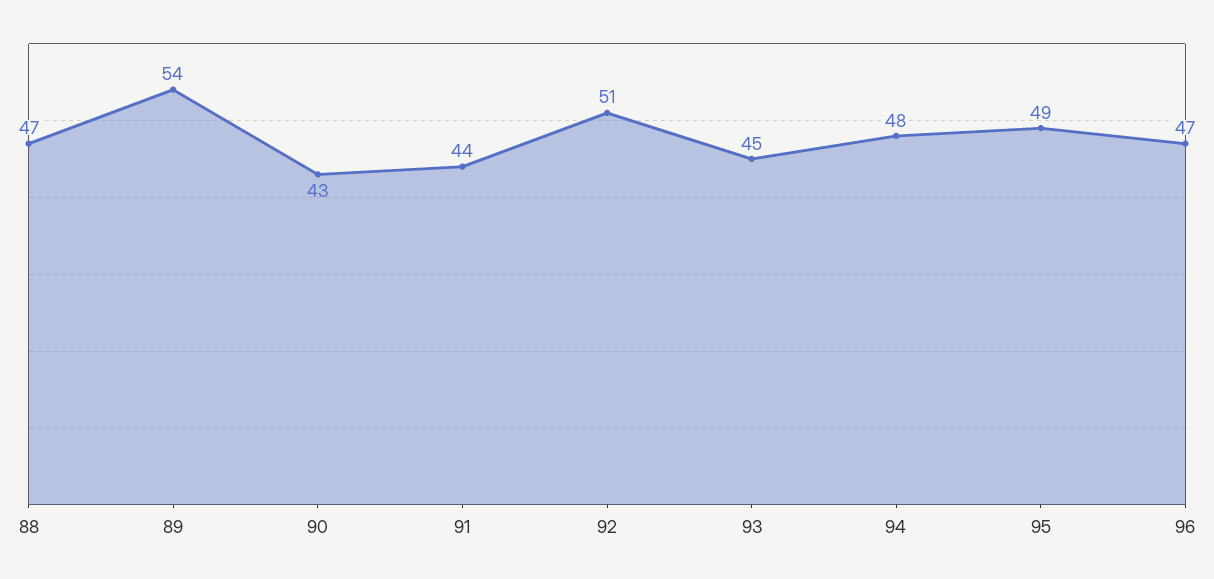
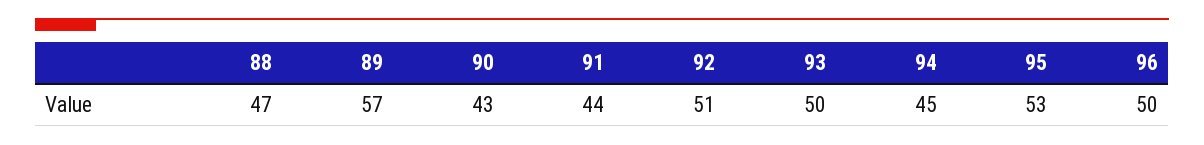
89: 54 -> 57
93: 45 -> 50
94: 48 -> 45
95: 49 -> 53
96: 47 -> 50

